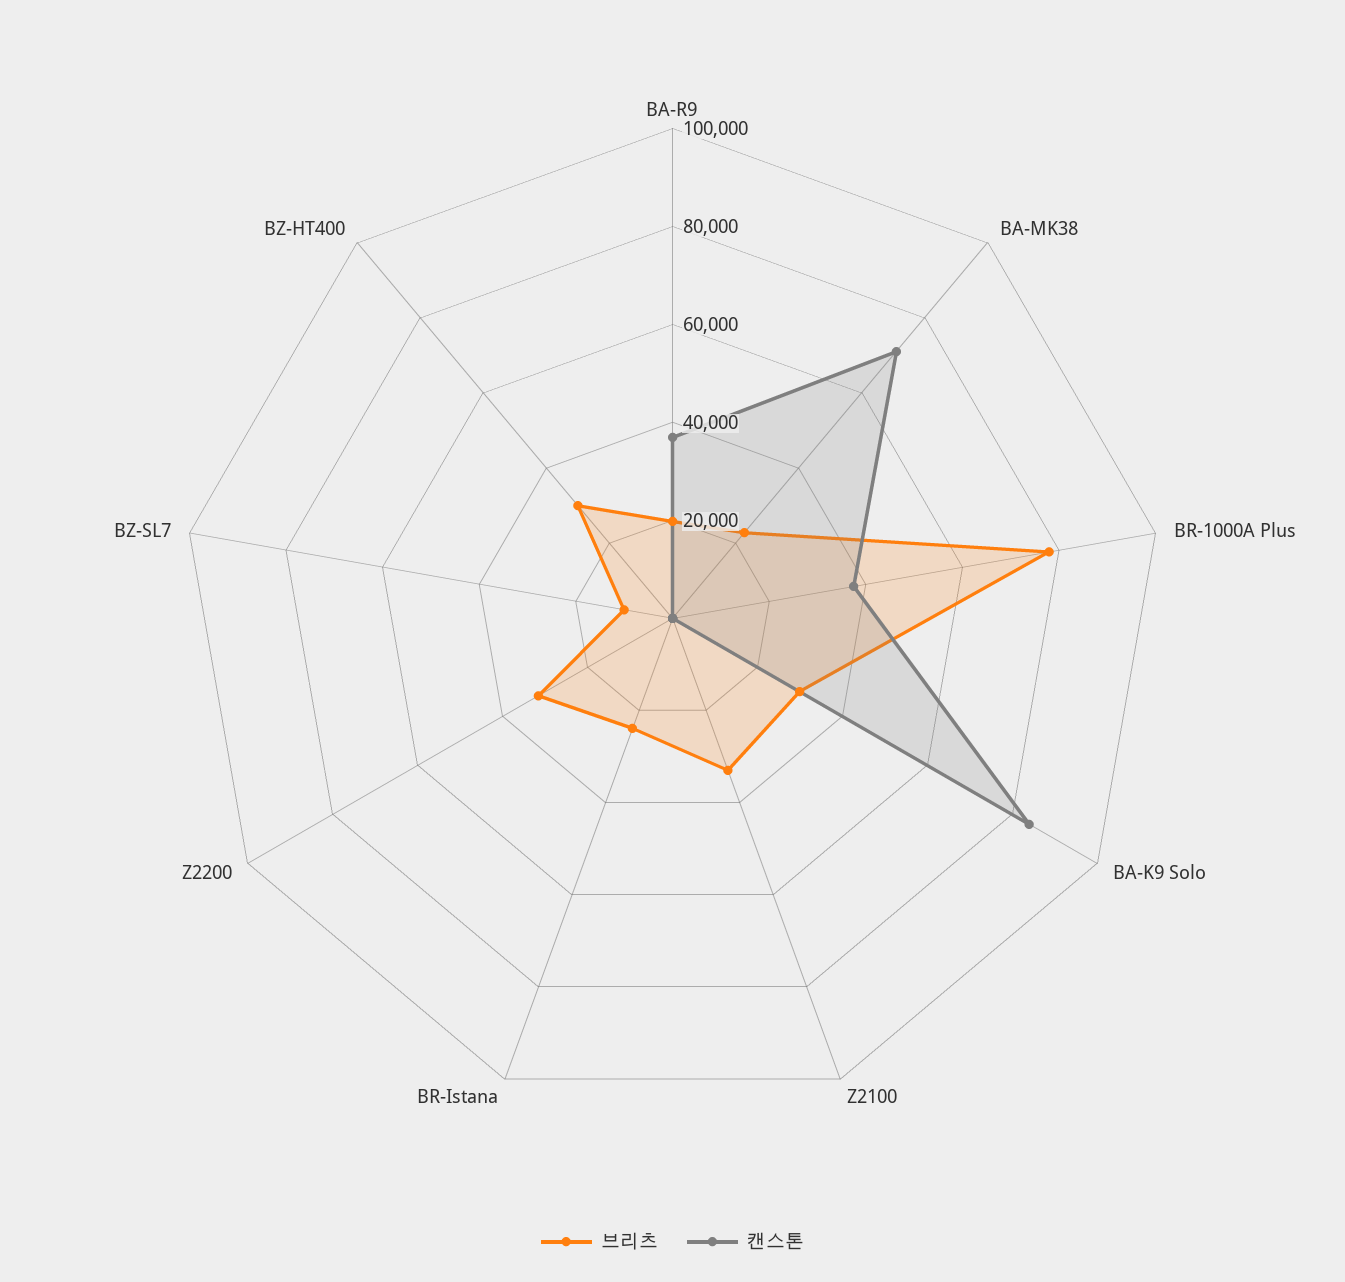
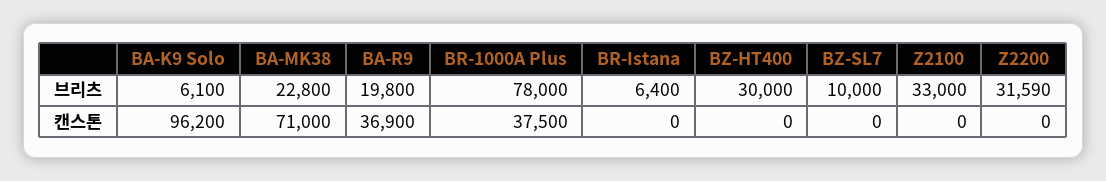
브리츠, BA-K9 Solo: 30000 -> 6100
캔스톤, BA-K9 Solo: 85000 -> 96200
브리츠, BR-Istana: 25000 -> 6400

